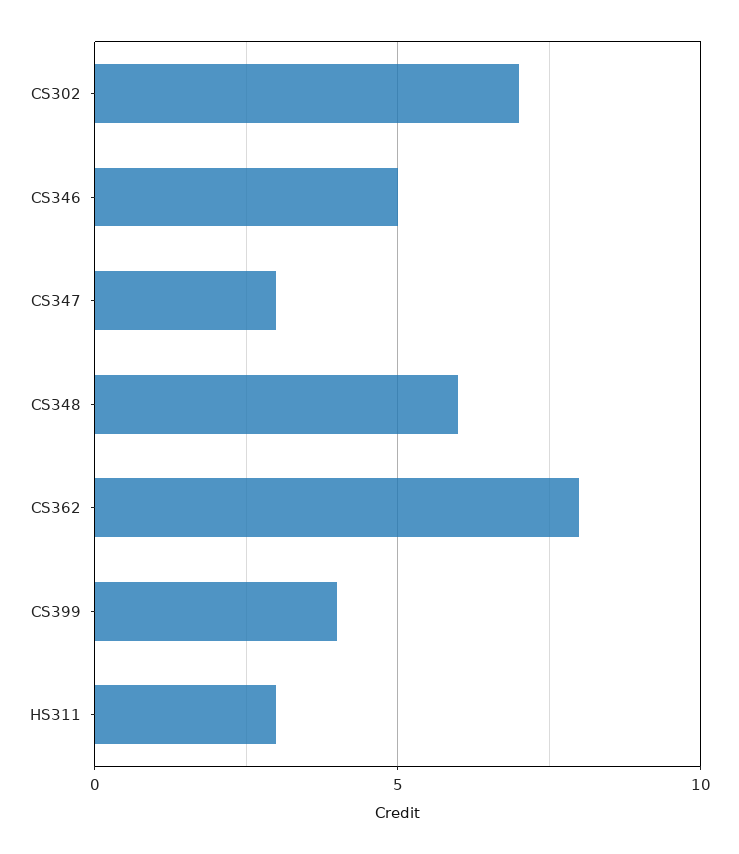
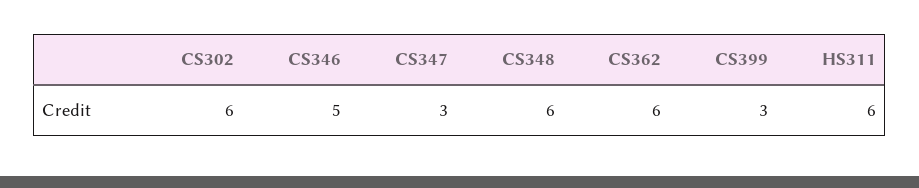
CS302: 7 -> 6
CS362: 8 -> 6
CS399: 4 -> 3
HS311: 3 -> 6

